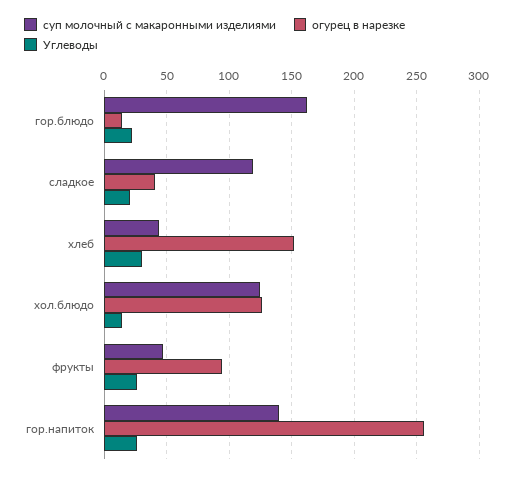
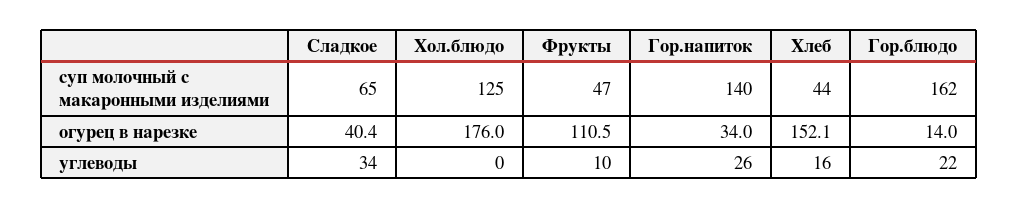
суп молочный с макаронными изделиями, сладкое: 120 -> 65
Углеводы, сладкое: 20 -> 34
Углеводы, хлеб: 30 -> 16
огурец в нарезке, хол.блюдо: 125 -> 176
Углеводы, хол.блюдо: 15 -> 0
огурец в нарезке, фрукты: 95 -> 110.5
Углеводы, фрукты: 25 -> 10
огурец в нарезке, гор.напиток: 255 -> 34

